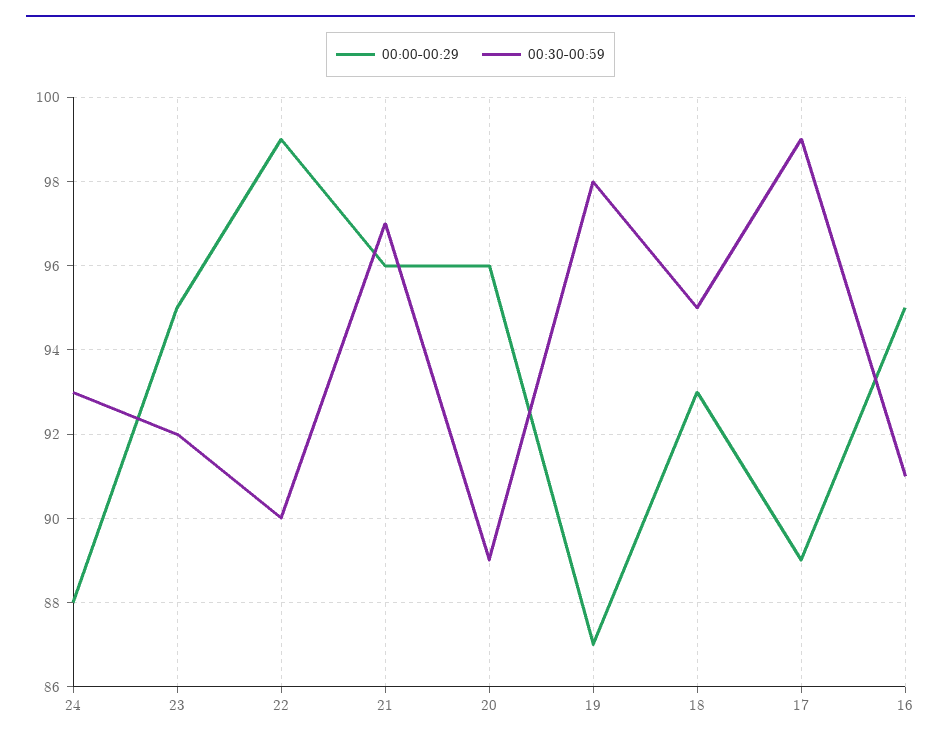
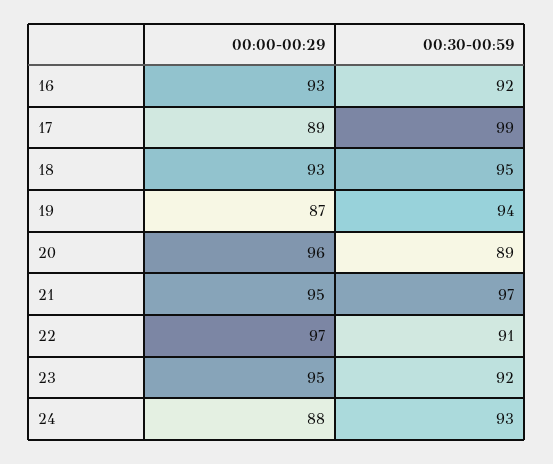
00:00-00:29, 22: 99 -> 97
00:30-00:59, 22: 90 -> 91
00:00-00:29, 21: 96 -> 95
00:30-00:59, 19: 98 -> 94
00:00-00:29, 16: 95 -> 93
00:30-00:59, 16: 91 -> 92

